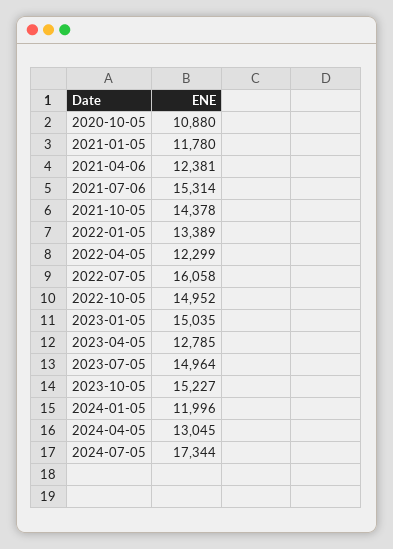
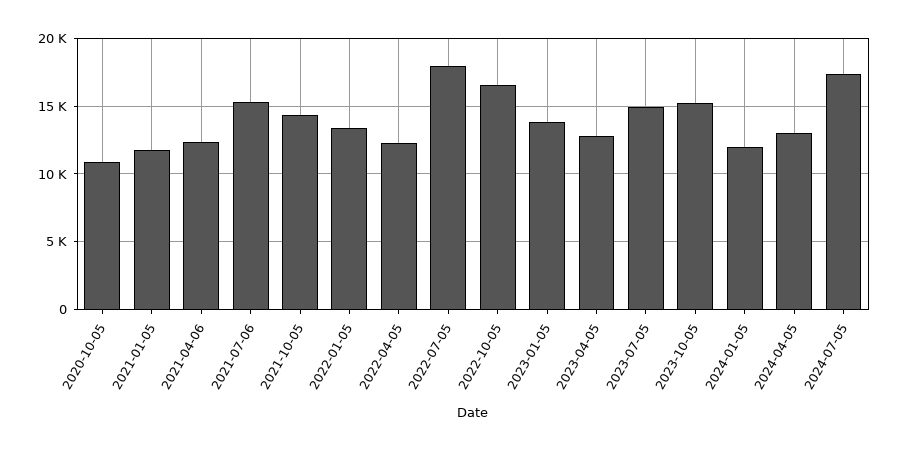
2022-07-05: 16058 -> 18000
2022-10-05: 14952 -> 16500
2023-01-05: 15035 -> 14000

